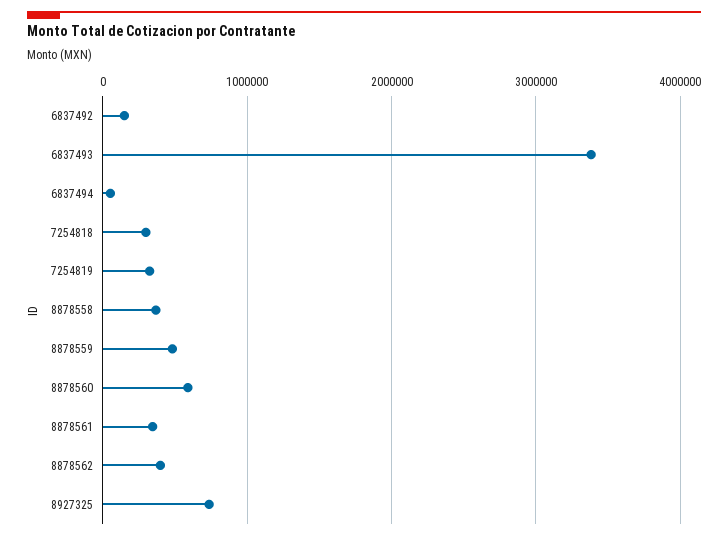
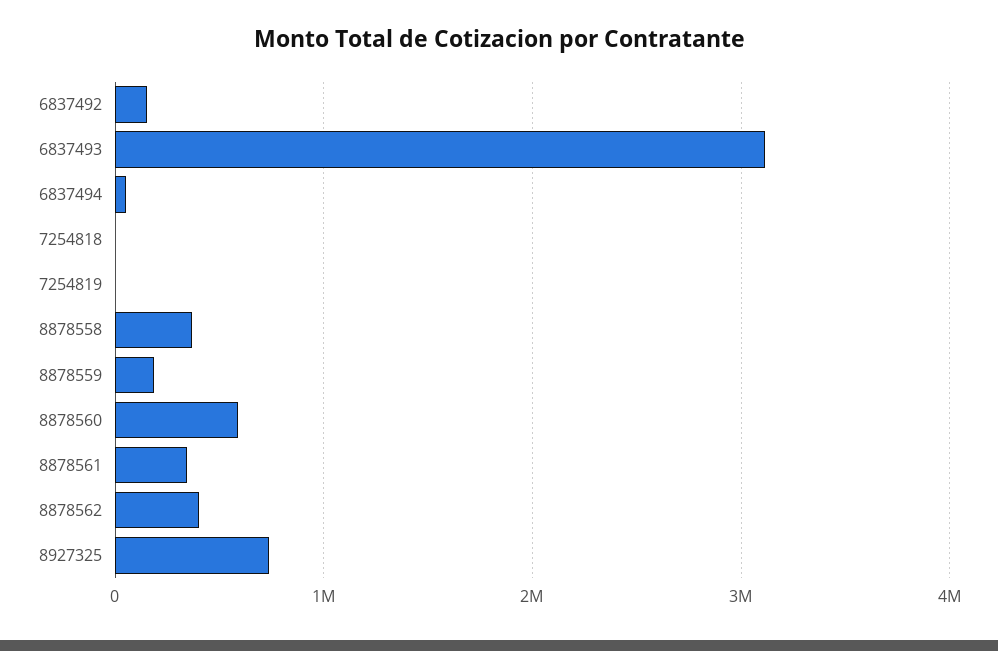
6837493: 3400000 -> 3100000
7254818: 300000 -> 0
7254819: 300000 -> 0
8878559: 500000 -> 200000

